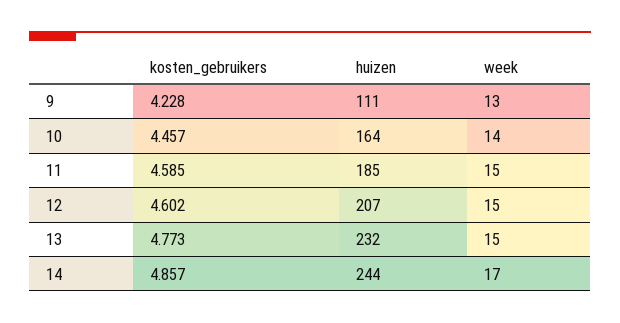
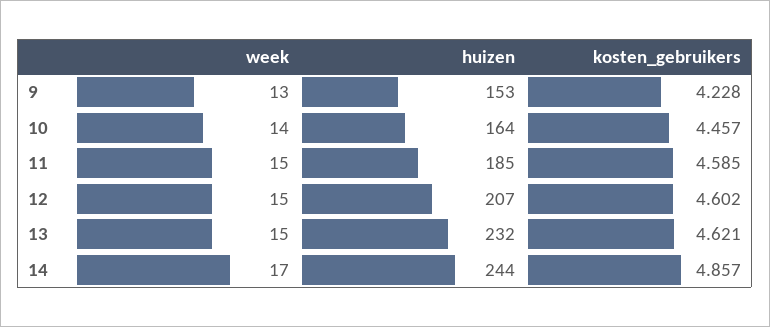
huizen, 9: 111 -> 153
kosten_gebruikers, 13: 4.773 -> 4.621

